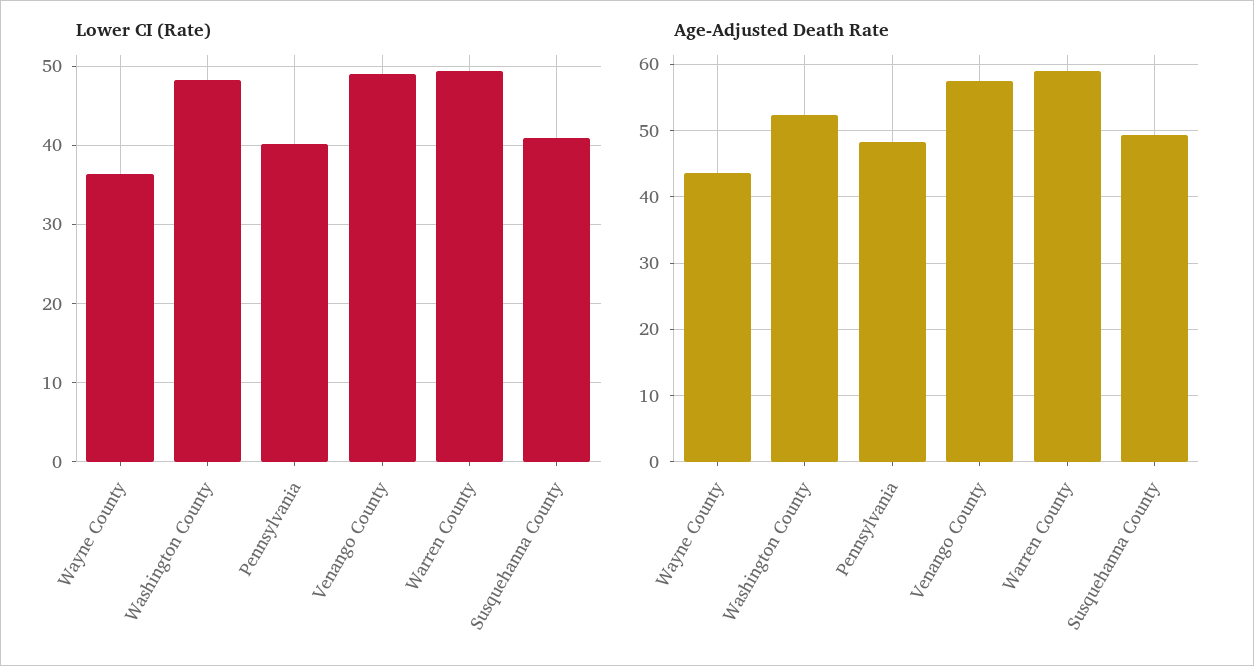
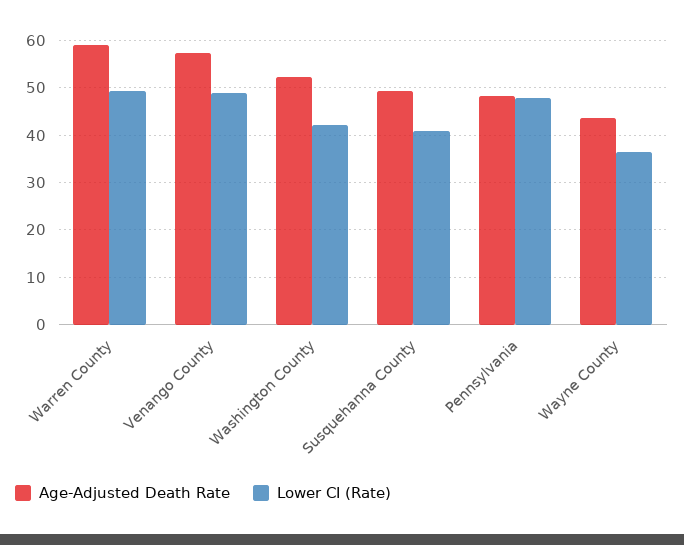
Lower CI (Rate), Washington County: 48 -> 42
Lower CI (Rate), Pennsylvania: 40 -> 48

